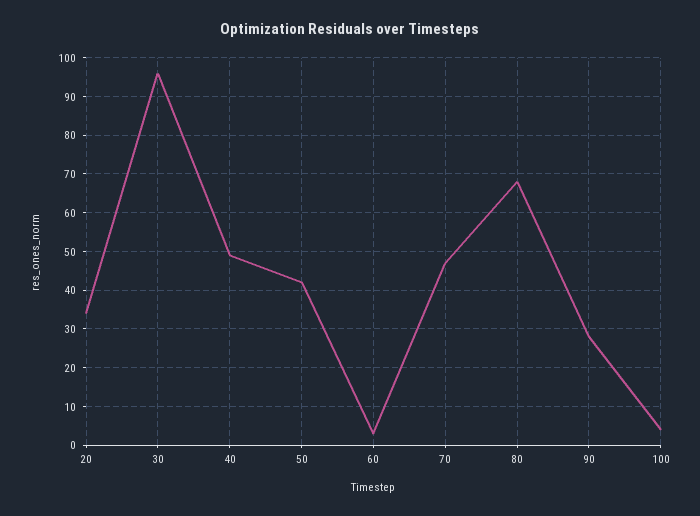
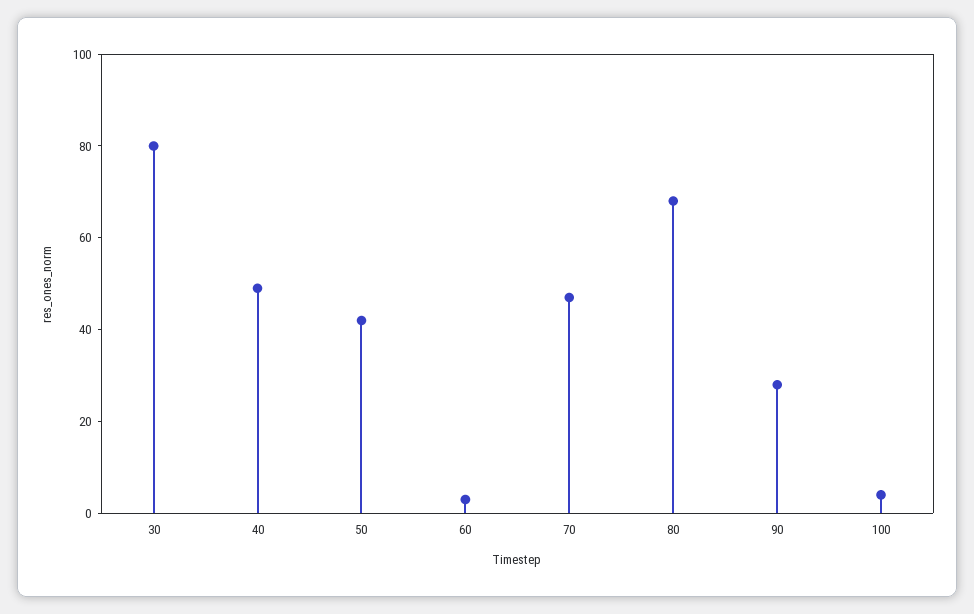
20: 35 -> none
30: 95 -> 80

